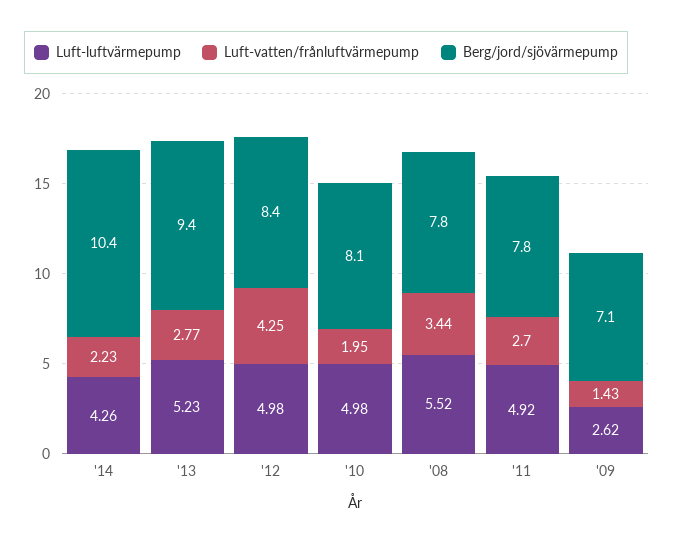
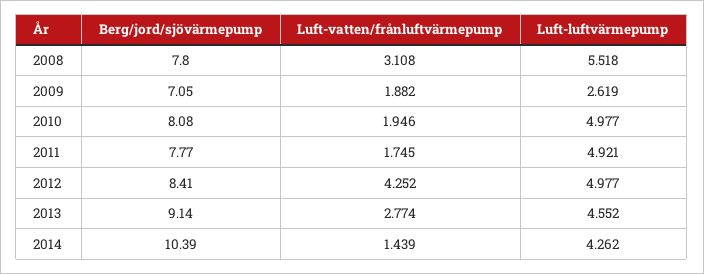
Luft-vatten/frånluftvärmepump, '14: 2.23 -> 1.439
Luft-luftvärmepump, '13: 5.23 -> 4.552
Berg/jord/sjövärmepump, '13: 9.4 -> 9.14
Luft-vatten/frånluftvärmepump, '08: 3.44 -> 3.108
Luft-vatten/frånluftvärmepump, '11: 2.7 -> 1.745
Luft-vatten/frånluftvärmepump, '09: 1.43 -> 1.882

